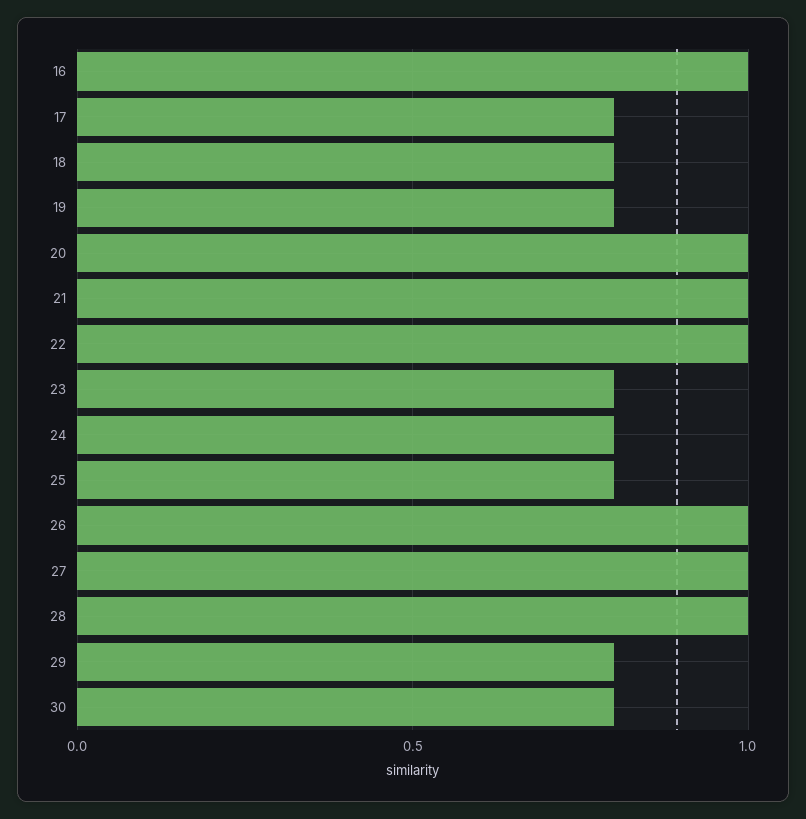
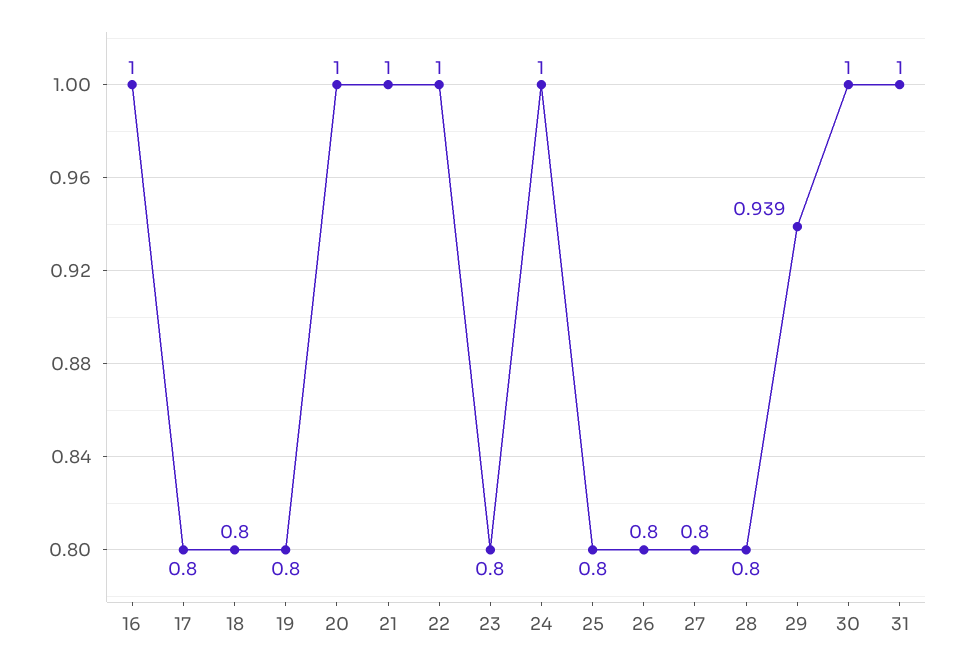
24: 0.8 -> 1
26: 1 -> 0.8
27: 1 -> 0.8
28: 1 -> 0.8
29: 0.8 -> 0.939
30: 0.8 -> 1
31: none -> 1

